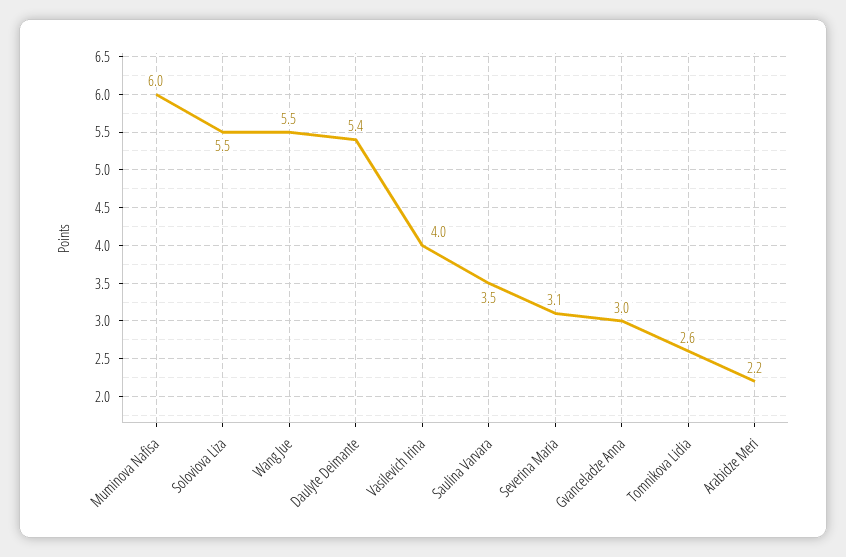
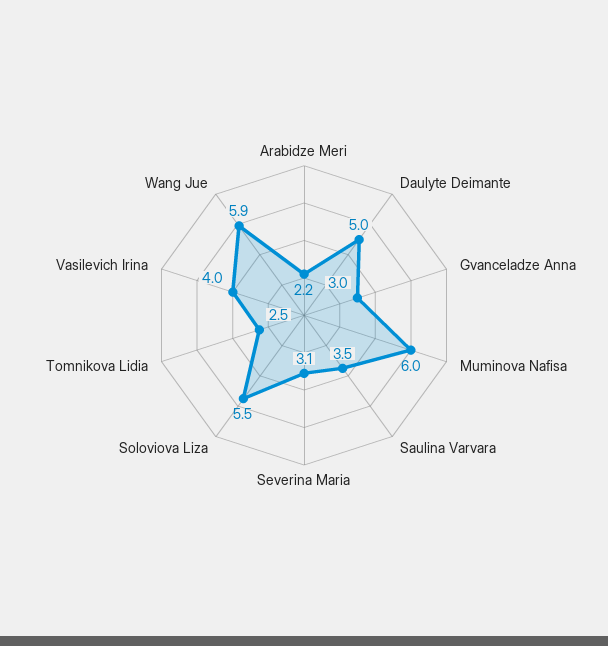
Wang Jue: 5.5 -> 5.9
Daulyte Deimante: 5.4 -> 5
Tomnikova Lidia: 2.6 -> 2.5

